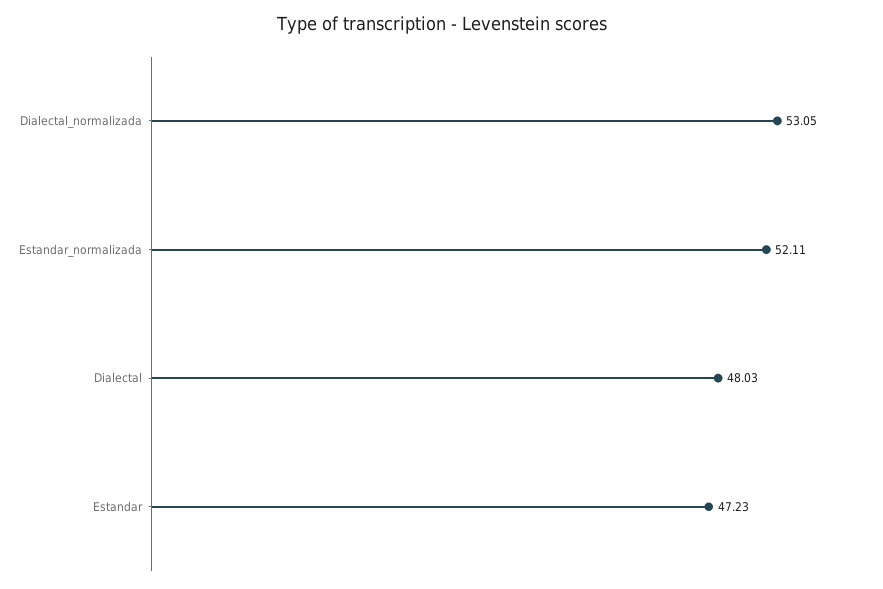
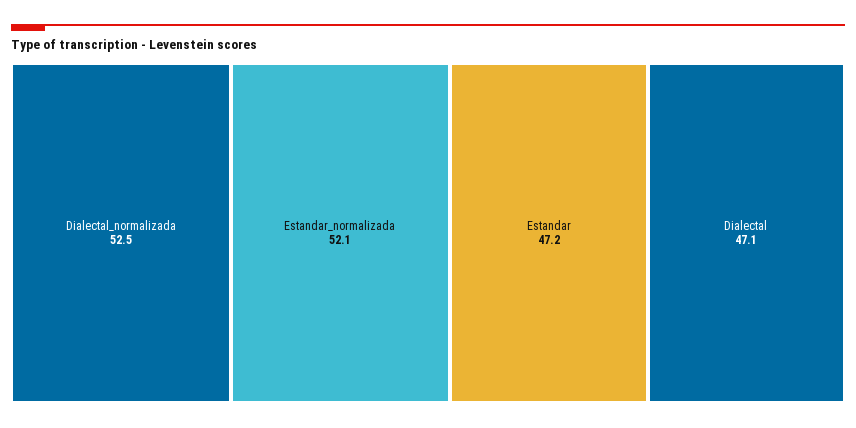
Dialectal_normalizada: 53.05 -> 52.5
Dialectal: 48.03 -> 47.1

